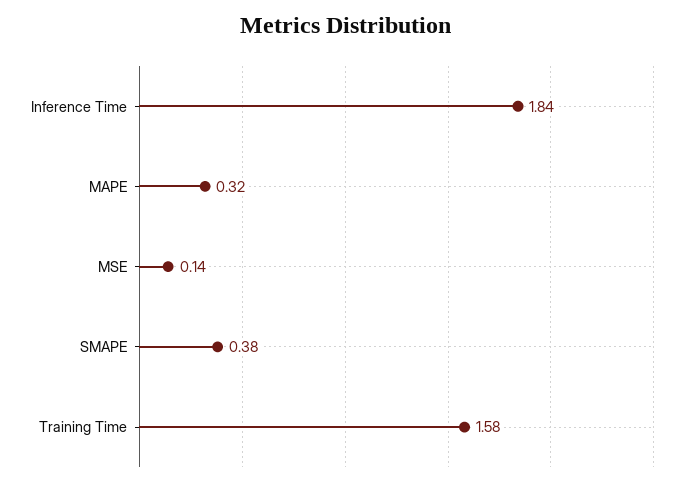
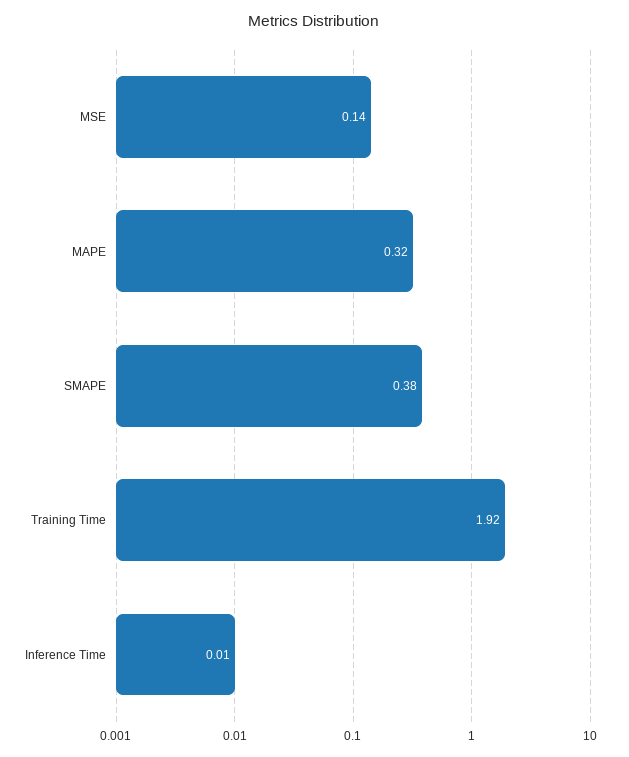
Inference Time: 1.84 -> 0.01
Training Time: 1.58 -> 1.92

